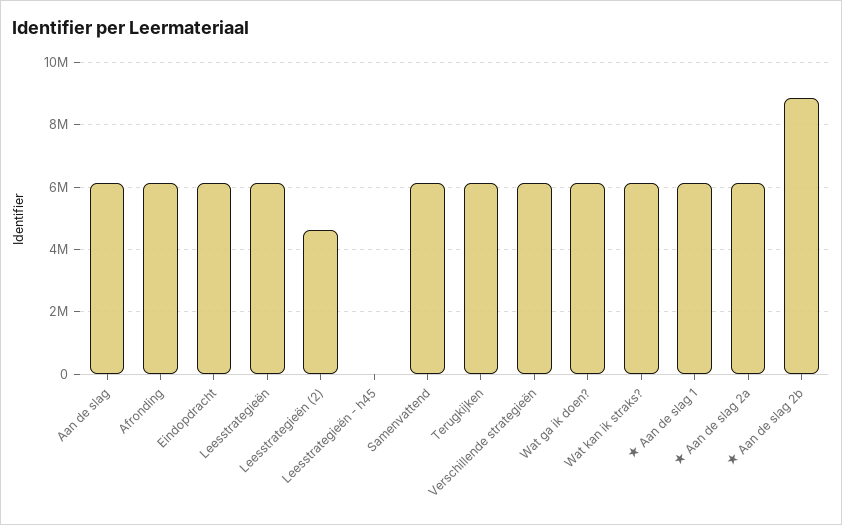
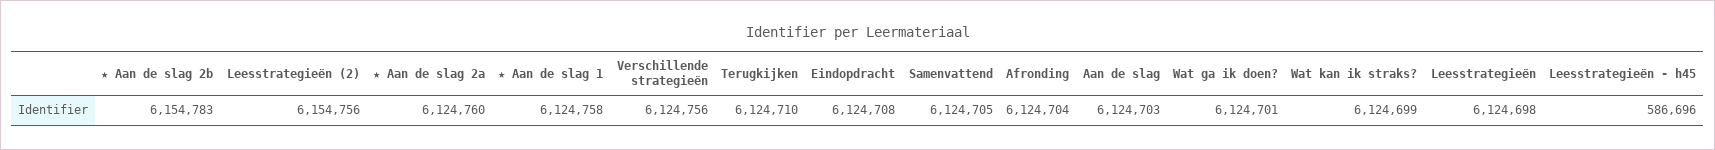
Leesstrategieën (2): 4600000 -> 6154756
Leesstrategieën - h45: 0 -> 586696
★ Aan de slag 2b: 8800000 -> 6154783

